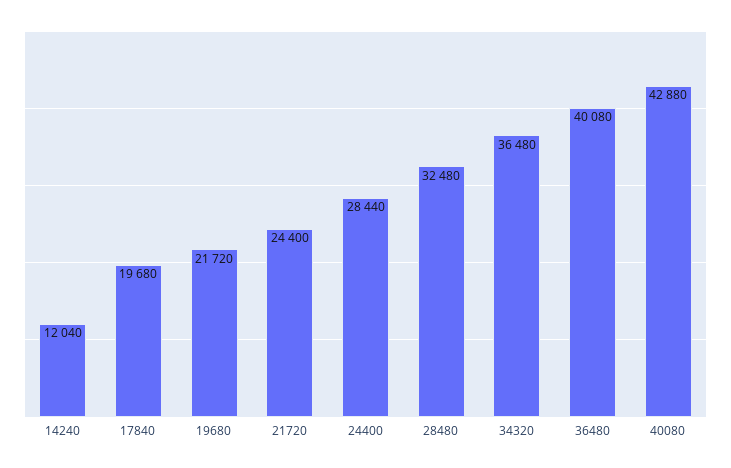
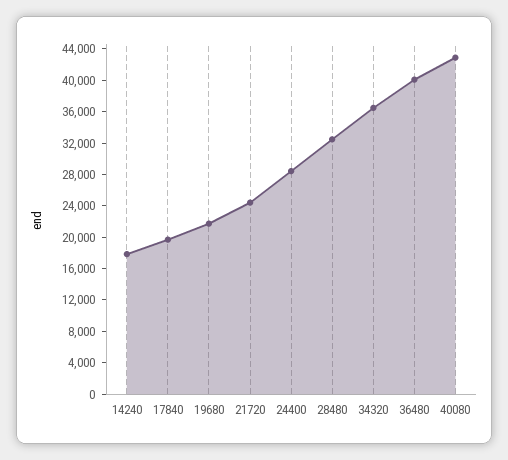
14240: 12040 -> 18000

